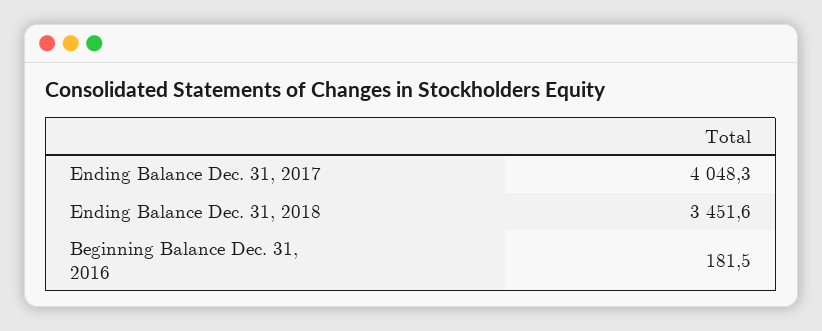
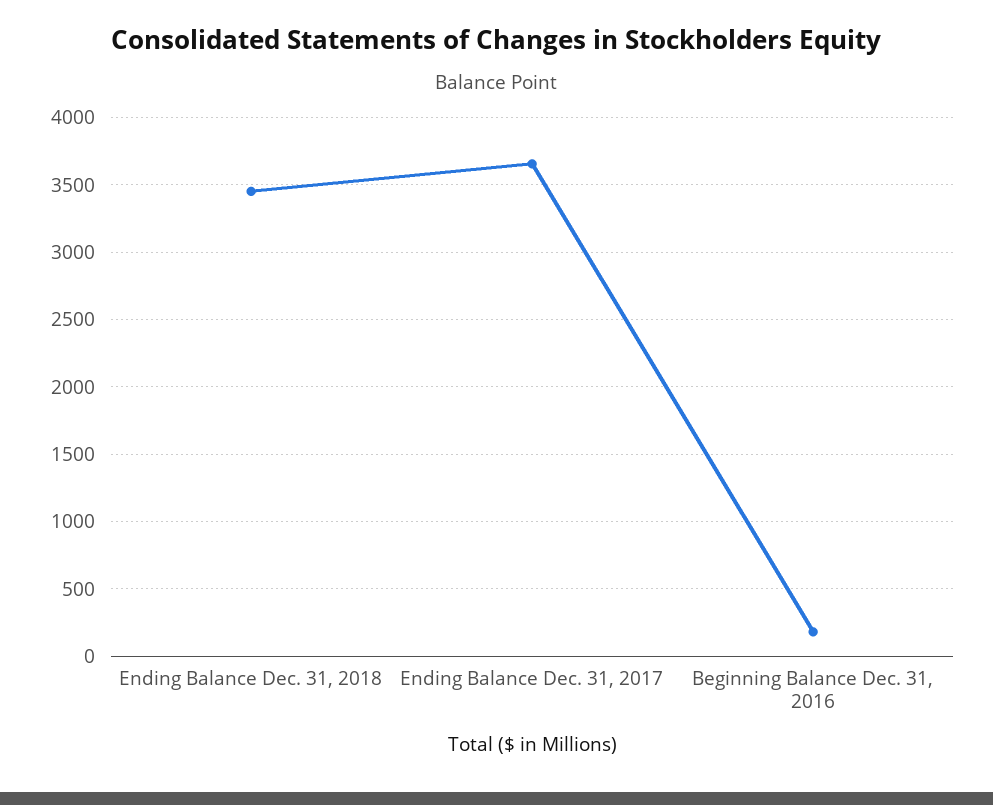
Ending Balance Dec. 31, 2017: 4048.3 -> 3650

